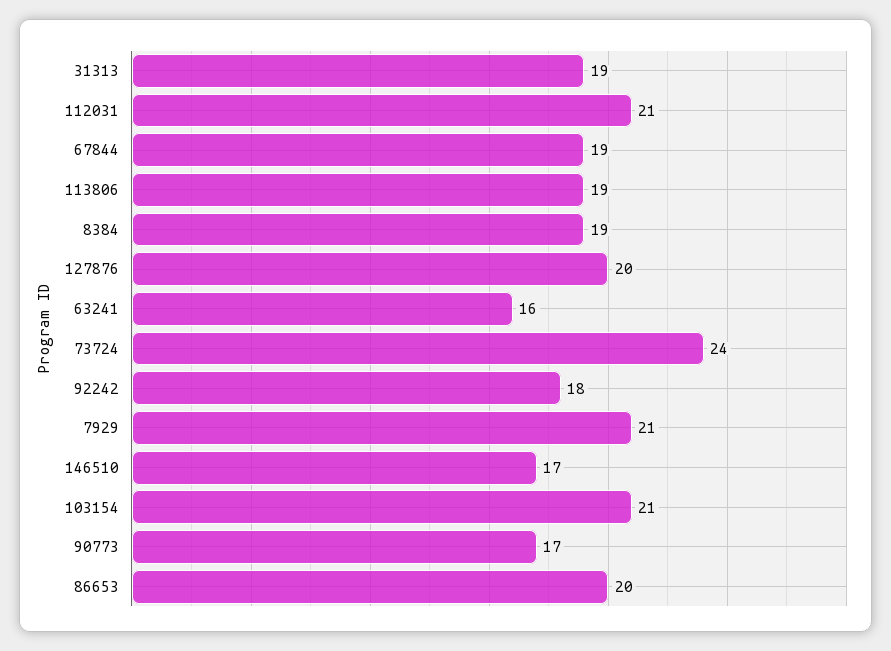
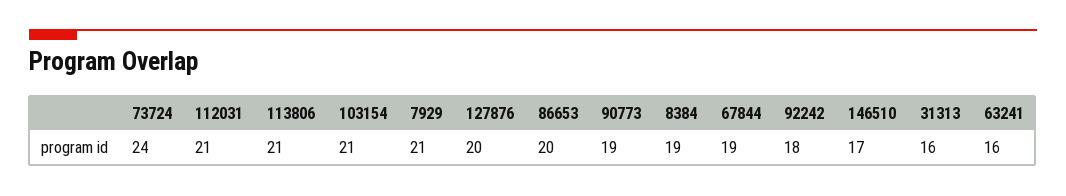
31313: 19 -> 16
113806: 19 -> 21
90773: 17 -> 19

